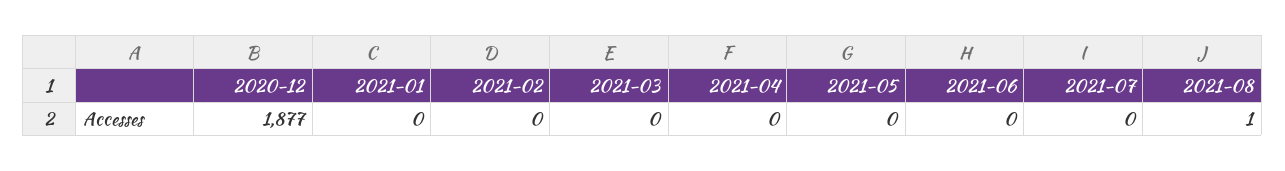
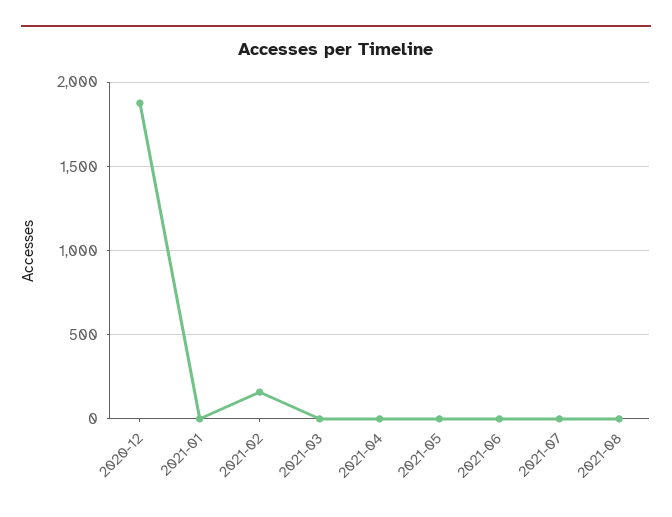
2021-02: 0 -> 150

